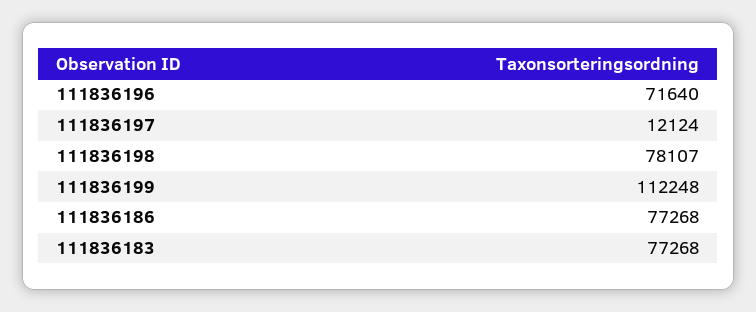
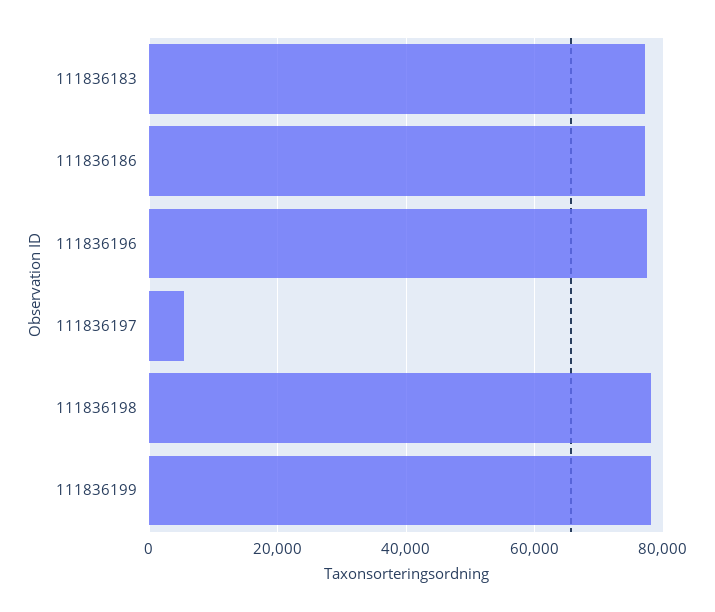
111836196: 71640 -> 78000
111836197: 12124 -> 6000
111836199: 112248 -> 78000

